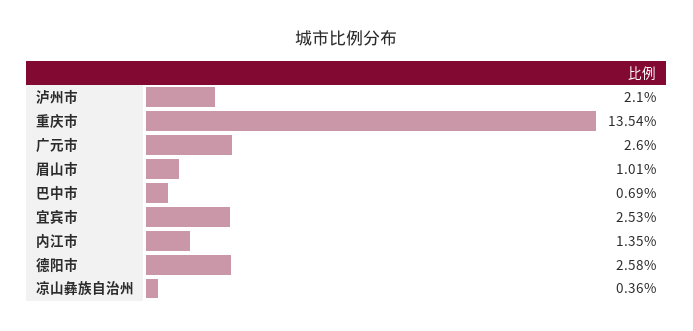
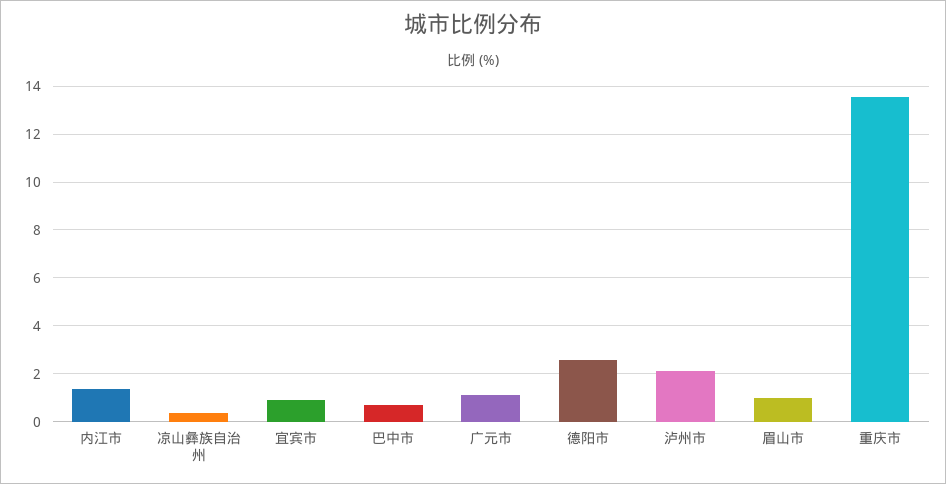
广元市: 2.6 -> 1
宜宾市: 2.53 -> 1

